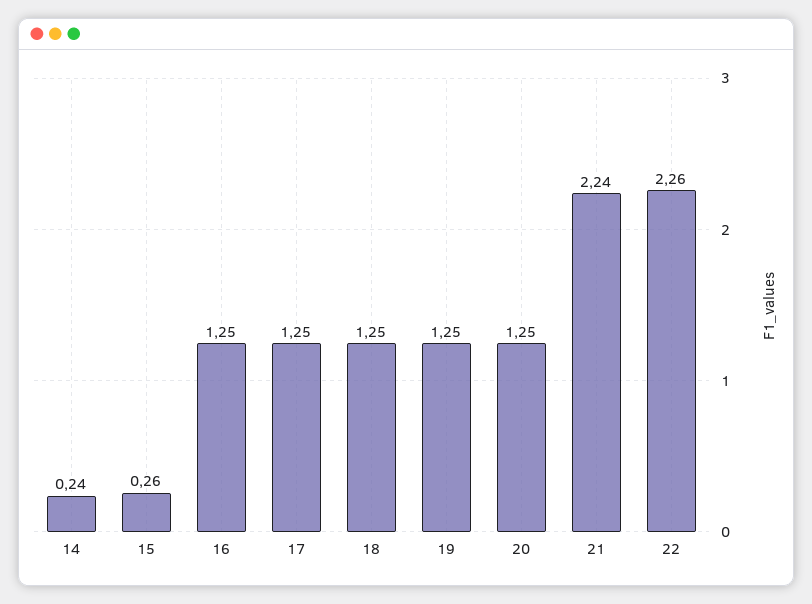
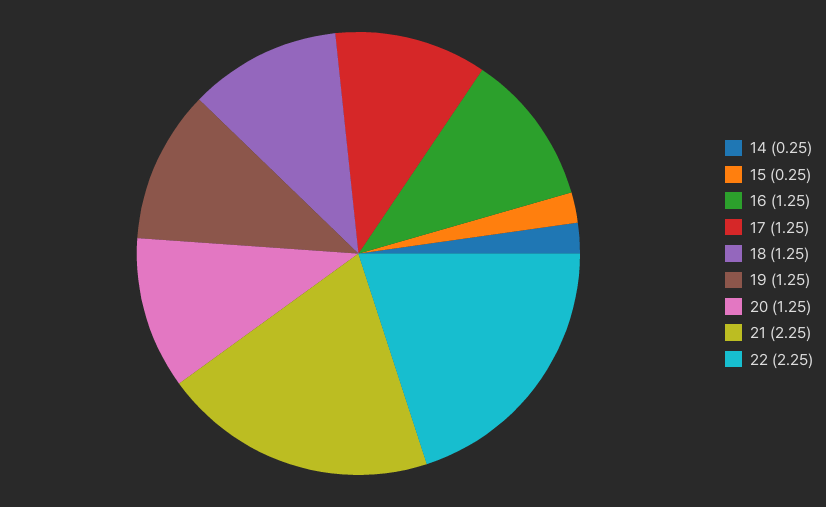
14: 0.24 -> 0.25
15: 0.26 -> 0.25
21: 2.24 -> 2.25
22: 2.26 -> 2.25

